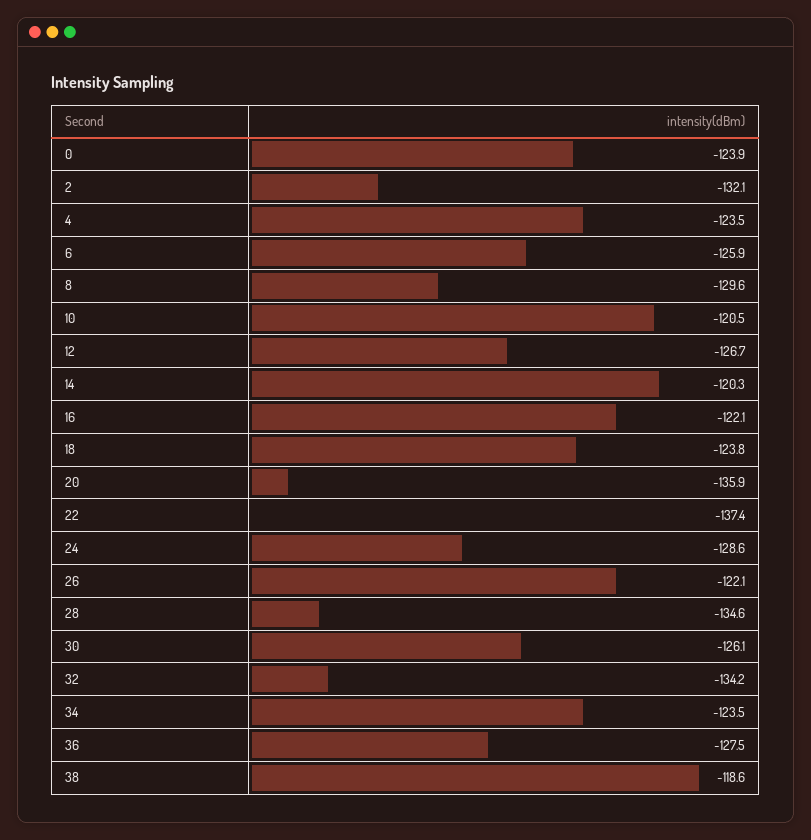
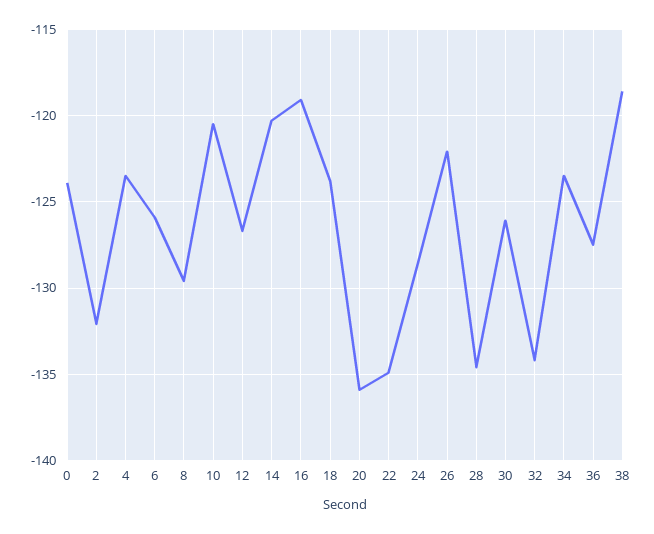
16: -122.1 -> -119
22: -137.4 -> -135

